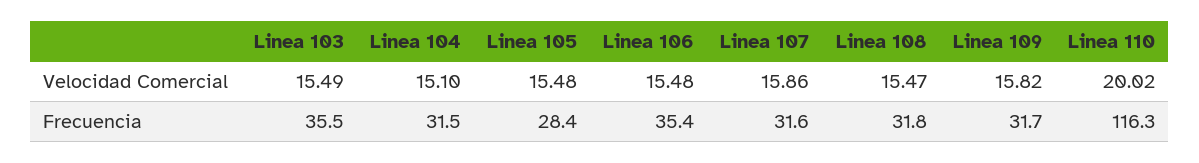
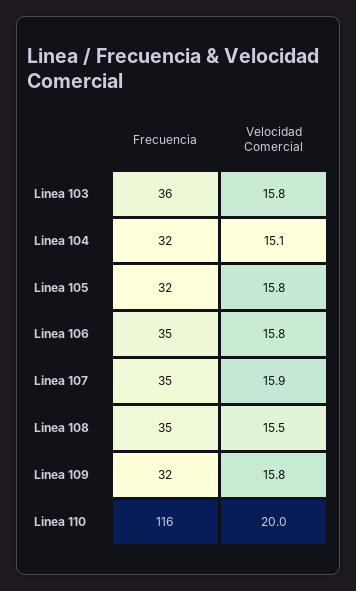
Linea 103, Velocidad Comercial: 15.49 -> 15.8
Linea 105, Velocidad Comercial: 15.48 -> 15.8
Linea 106, Velocidad Comercial: 15.48 -> 15.8
Linea 105, Frecuencia: 28.4 -> 32
Linea 107, Frecuencia: 31.6 -> 35
Linea 108, Frecuencia: 31.8 -> 35

